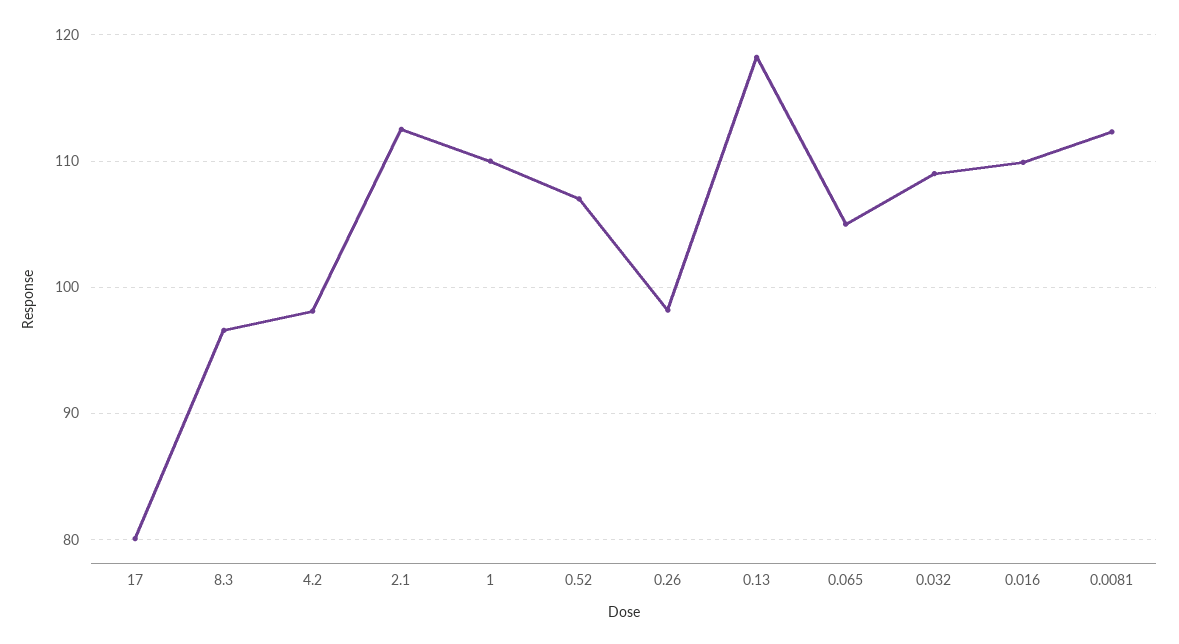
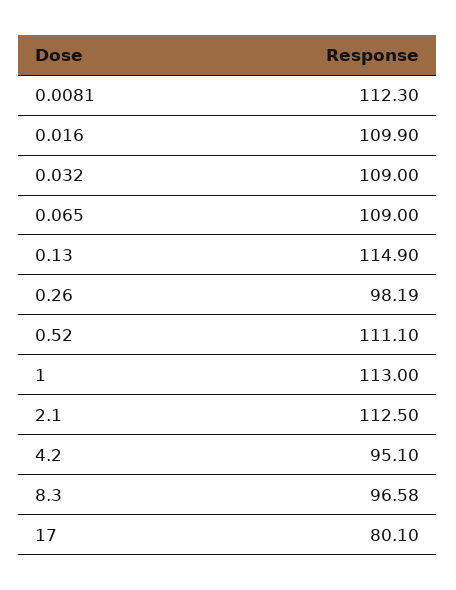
4.2: 98 -> 95.1
1: 110 -> 113
0.52: 107 -> 111.1
0.13: 118 -> 114.9
0.065: 105 -> 109

